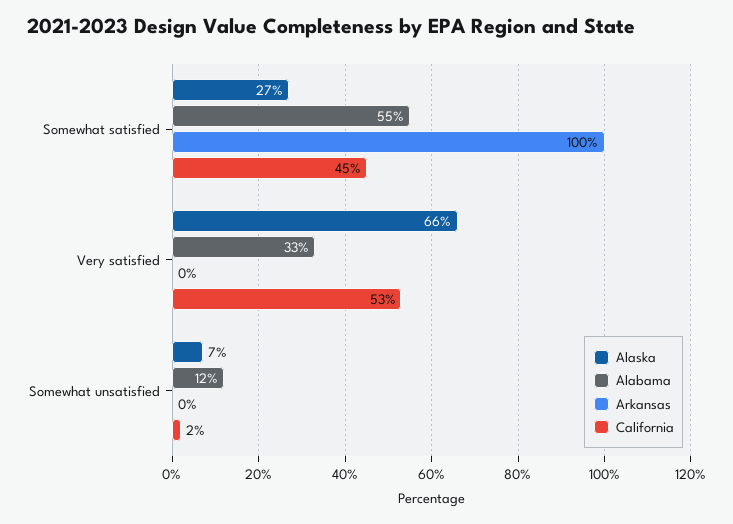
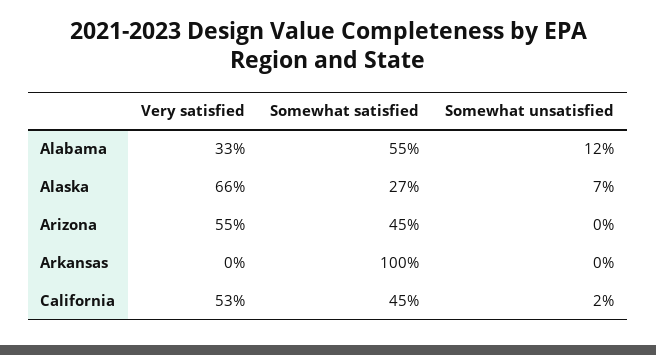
Arizona, Very satisfied: none -> 55
Arizona, Somewhat satisfied: none -> 45
Arizona, Somewhat unsatisfied: none -> 0

